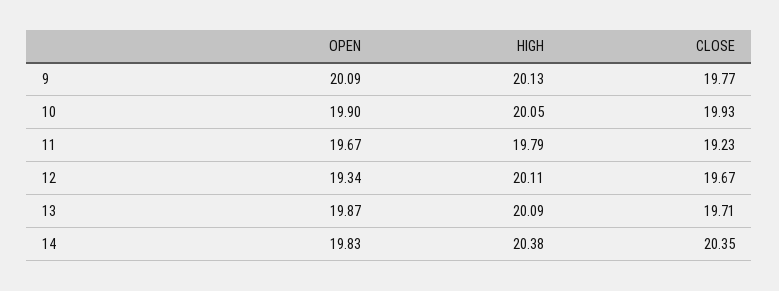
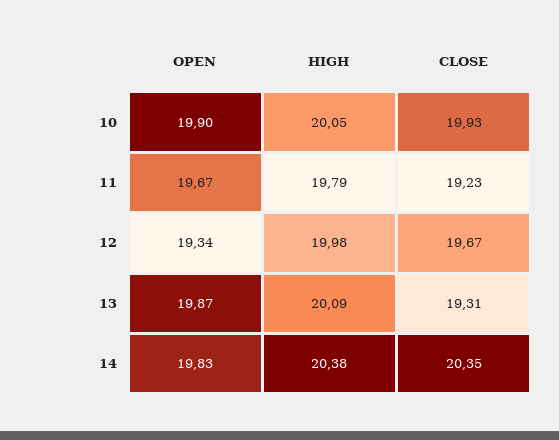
OPEN, 9: 20.09 -> none
HIGH, 9: 20.13 -> none
CLOSE, 9: 19.77 -> none
HIGH, 12: 20.11 -> 19.98
CLOSE, 13: 19.71 -> 19.31

